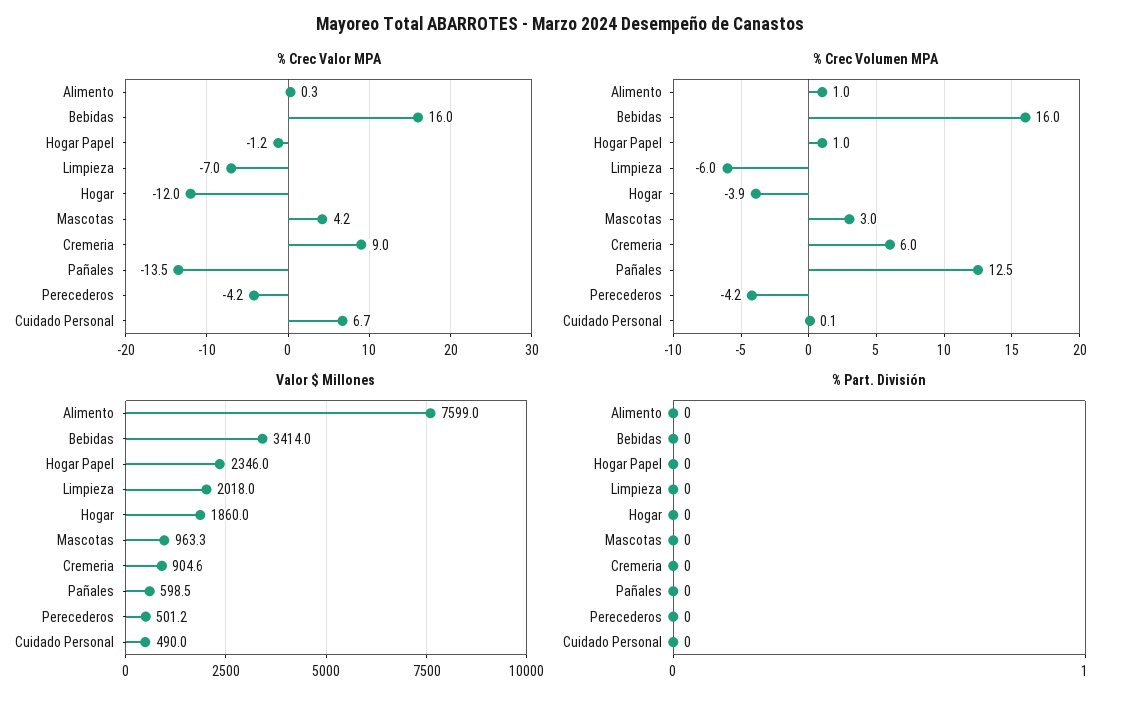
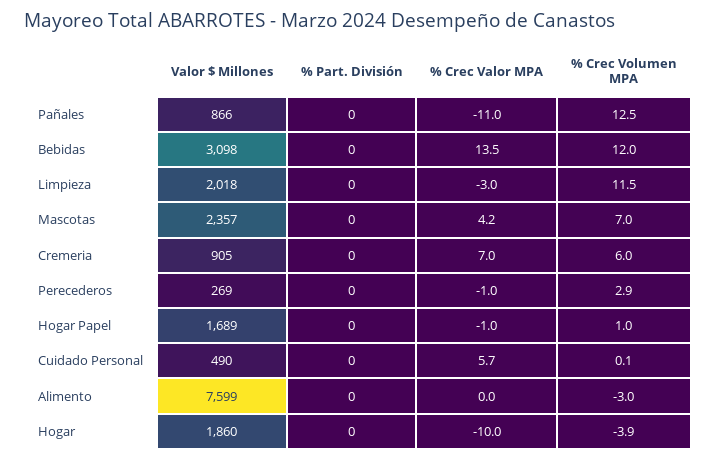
% Crec Valor MPA, Alimento: 0.3 -> 0
% Crec Valor MPA, Bebidas: 16 -> 13.5
% Crec Valor MPA, Hogar Papel: -1.2 -> -1
% Crec Valor MPA, Limpieza: -7 -> -3
% Crec Valor MPA, Hogar: -12 -> -10
% Crec Valor MPA, Cremeria: 9 -> 7
% Crec Valor MPA, Pañales: -13.5 -> -11
% Crec Valor MPA, Perecederos: -4.2 -> -1
% Crec Valor MPA, Cuidado Personal: 6.7 -> 5.7
% Crec Volumen MPA, Alimento: 1 -> -3
% Crec Volumen MPA, Bebidas: 16 -> 12
% Crec Volumen MPA, Limpieza: -6 -> 11.5
% Crec Volumen MPA, Mascotas: 3 -> 7
% Crec Volumen MPA, Perecederos: -4.2 -> 2.9
Valor $ Millones, Bebidas: 3414 -> 3098
Valor $ Millones, Hogar Papel: 2346 -> 1689
Valor $ Millones, Mascotas: 963.3 -> 2357
Valor $ Millones, Pañales: 598.5 -> 866
Valor $ Millones, Perecederos: 501.2 -> 269

